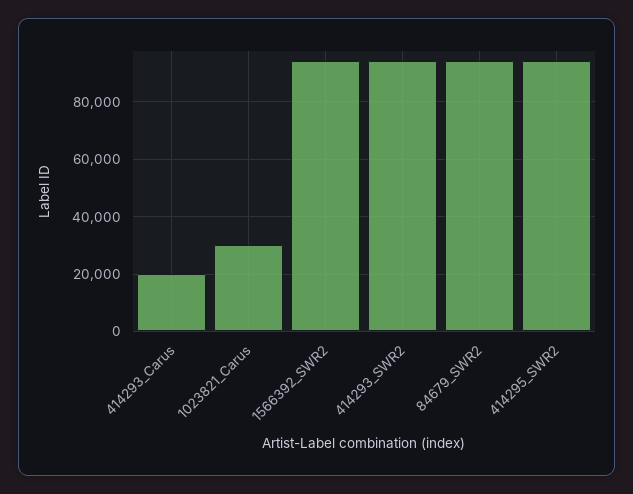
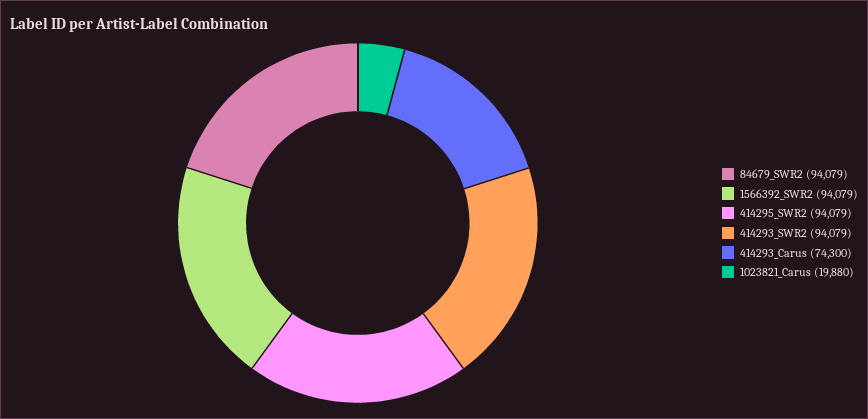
414293_Carus: 20000 -> 74300
1023821_Carus: 30000 -> 19880

